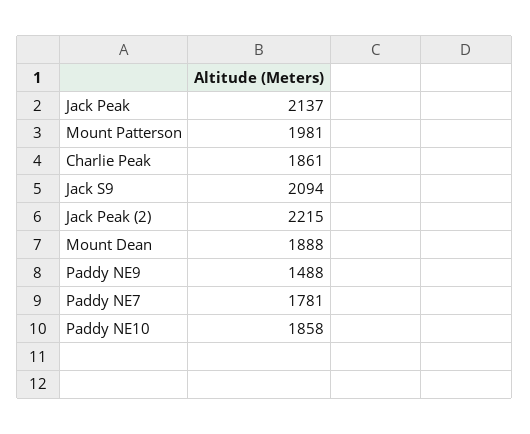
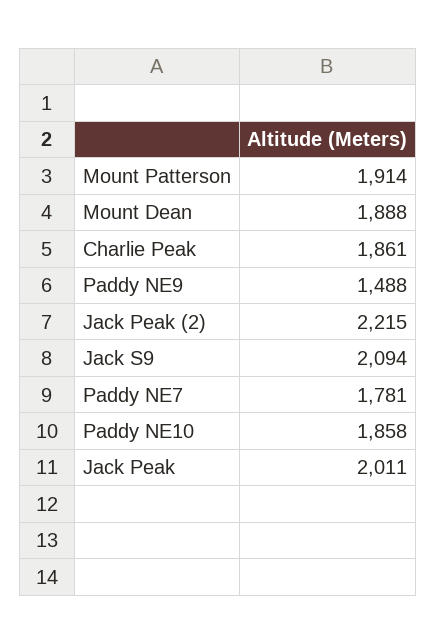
Jack Peak: 2137 -> 2011
Mount Patterson: 1981 -> 1914

